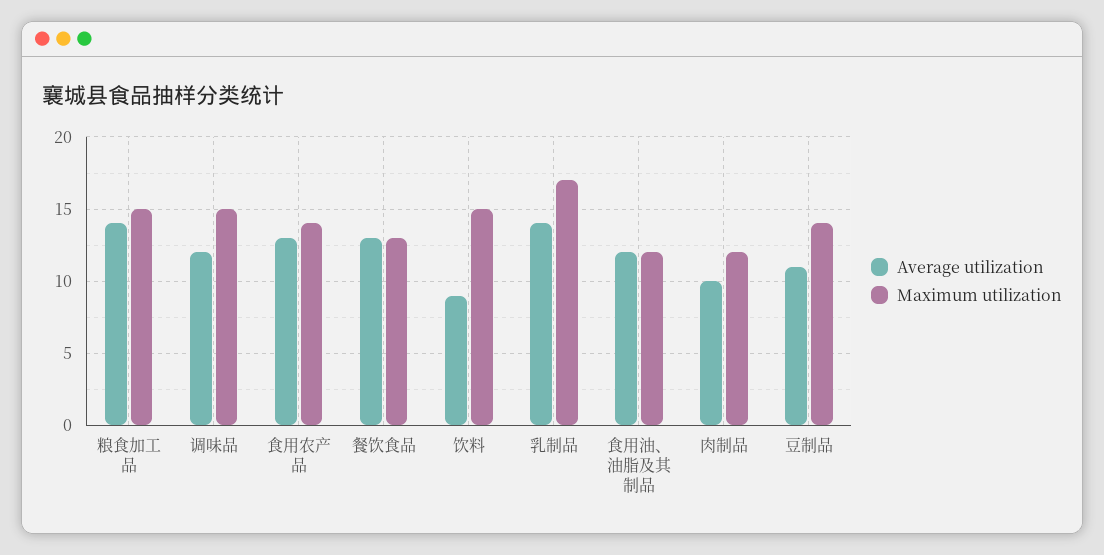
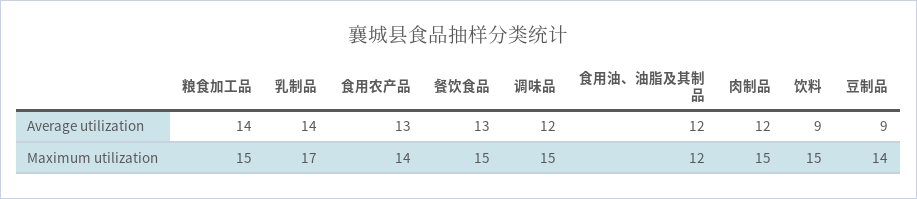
Maximum utilization, 餐饮食品: 13 -> 15
Average utilization, 肉制品: 10 -> 12
Maximum utilization, 肉制品: 12 -> 15
Average utilization, 豆制品: 11 -> 9

